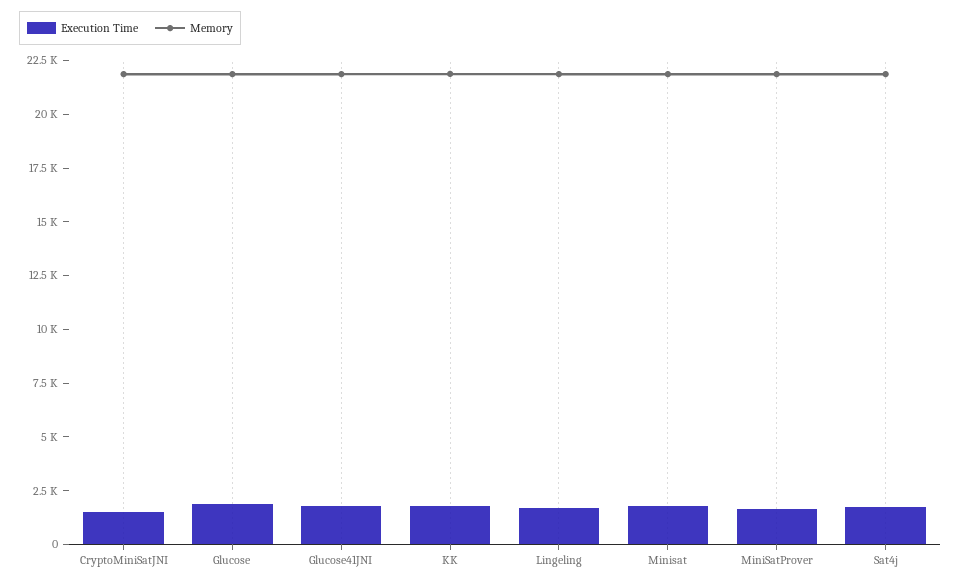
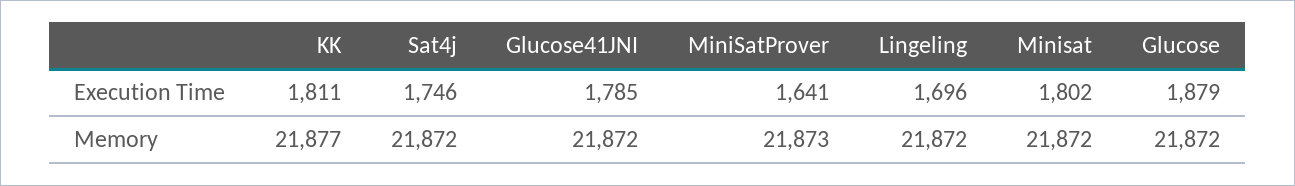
Execution Time, CryptoMiniSatJNI: 1500 -> none
Memory, CryptoMiniSatJNI: 22000 -> none

